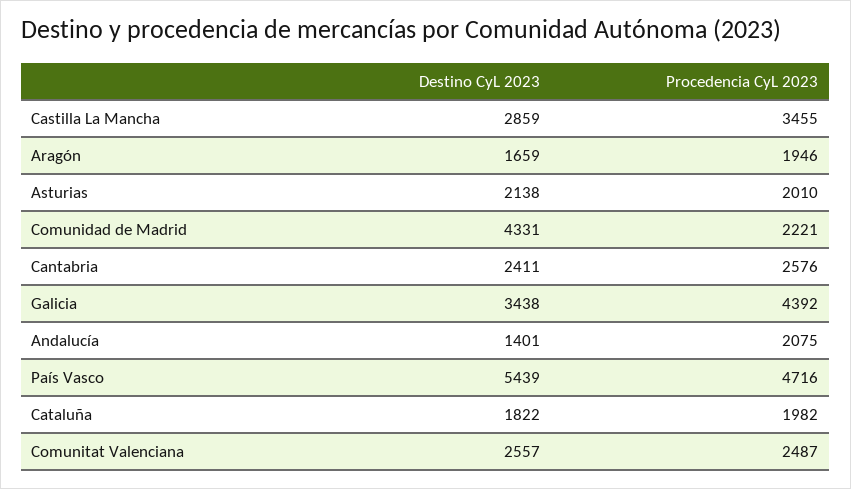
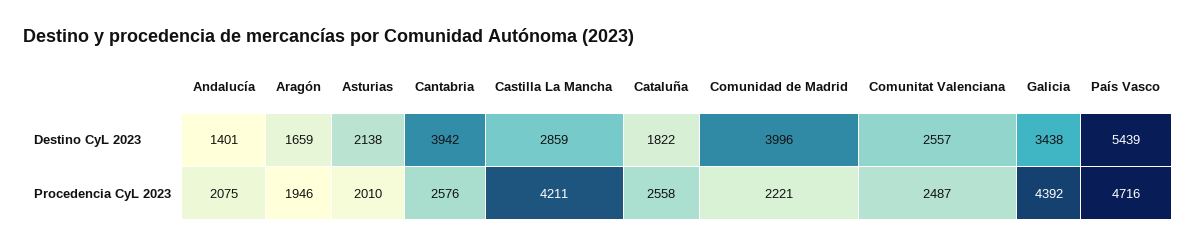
Procedencia CyL 2023, Castilla La Mancha: 3455 -> 4211
Destino CyL 2023, Comunidad de Madrid: 4331 -> 3996
Destino CyL 2023, Cantabria: 2411 -> 3942
Procedencia CyL 2023, Cataluña: 1982 -> 2558

